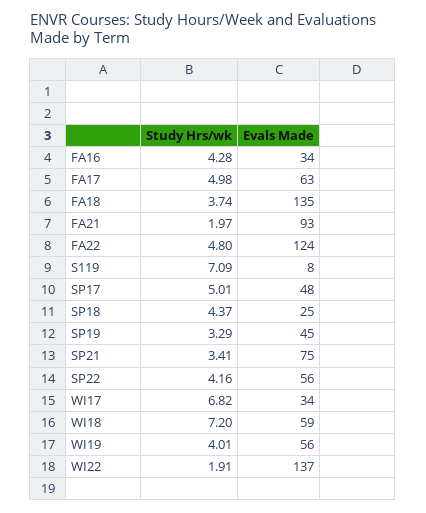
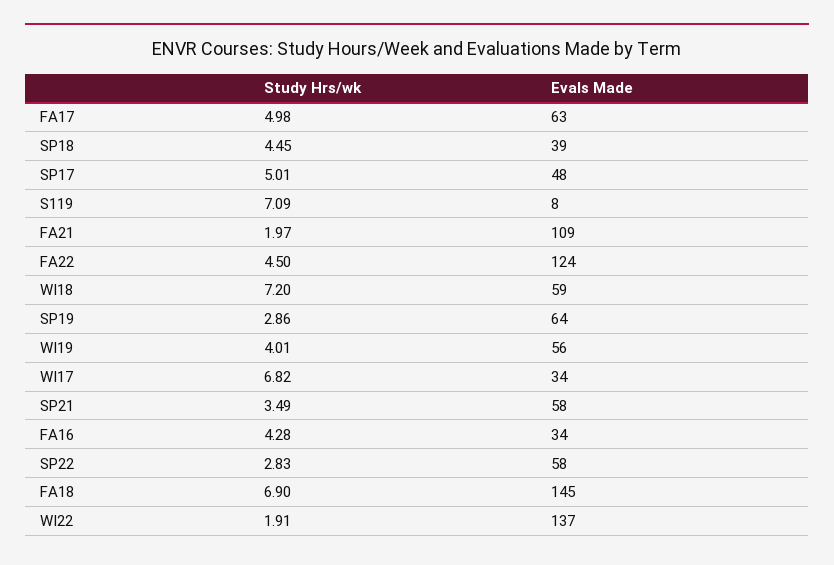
Study Hrs/wk, FA18: 3.74 -> 6.9
Evals Made, FA18: 135 -> 145
Evals Made, FA21: 93 -> 109
Study Hrs/wk, FA22: 4.8 -> 4.5
Study Hrs/wk, SP18: 4.37 -> 4.45
Evals Made, SP18: 25 -> 39
Study Hrs/wk, SP19: 3.29 -> 2.86
Evals Made, SP19: 45 -> 64
Study Hrs/wk, SP21: 3.41 -> 3.49
Evals Made, SP21: 75 -> 58
Study Hrs/wk, SP22: 4.16 -> 2.83
Evals Made, SP22: 56 -> 58

